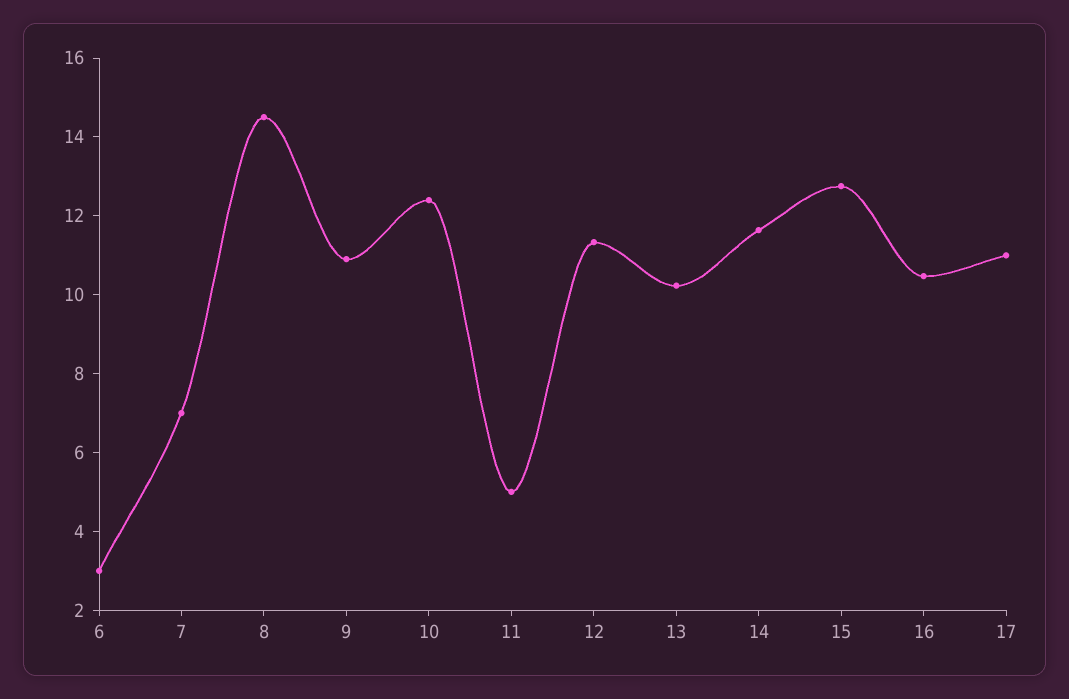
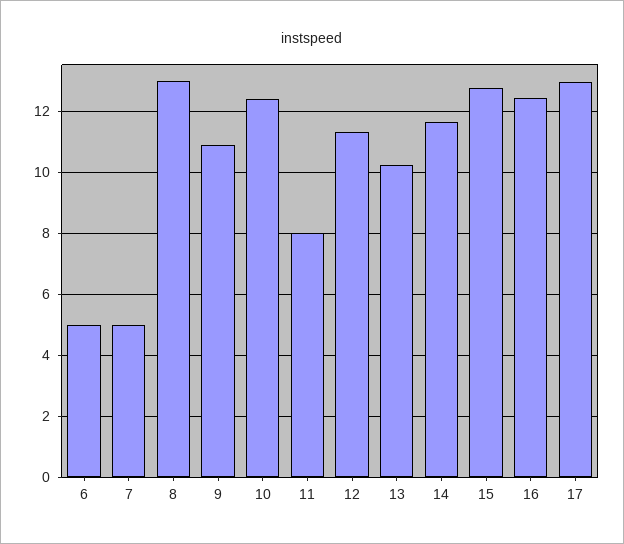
6: 3 -> 5
7: 7 -> 5
8: 14.5 -> 13
11: 5 -> 8
16: 10.5 -> 12.4
17: 11 -> 13

